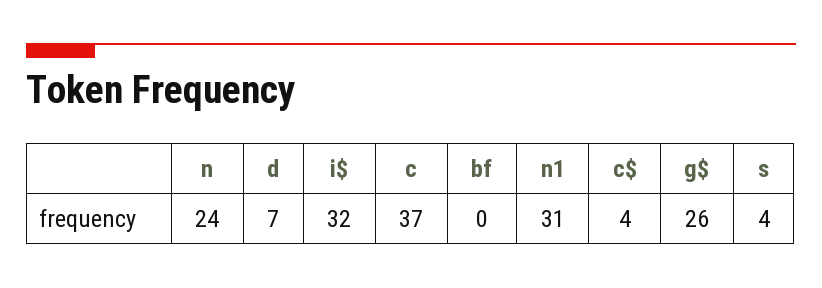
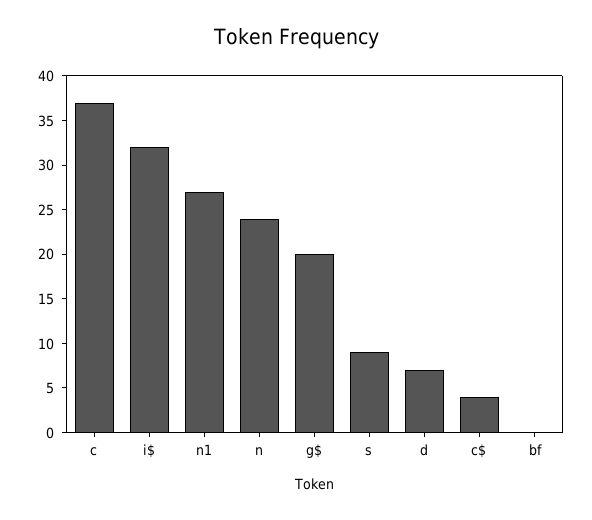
n1: 31 -> 27
g$: 26 -> 20
s: 4 -> 9

